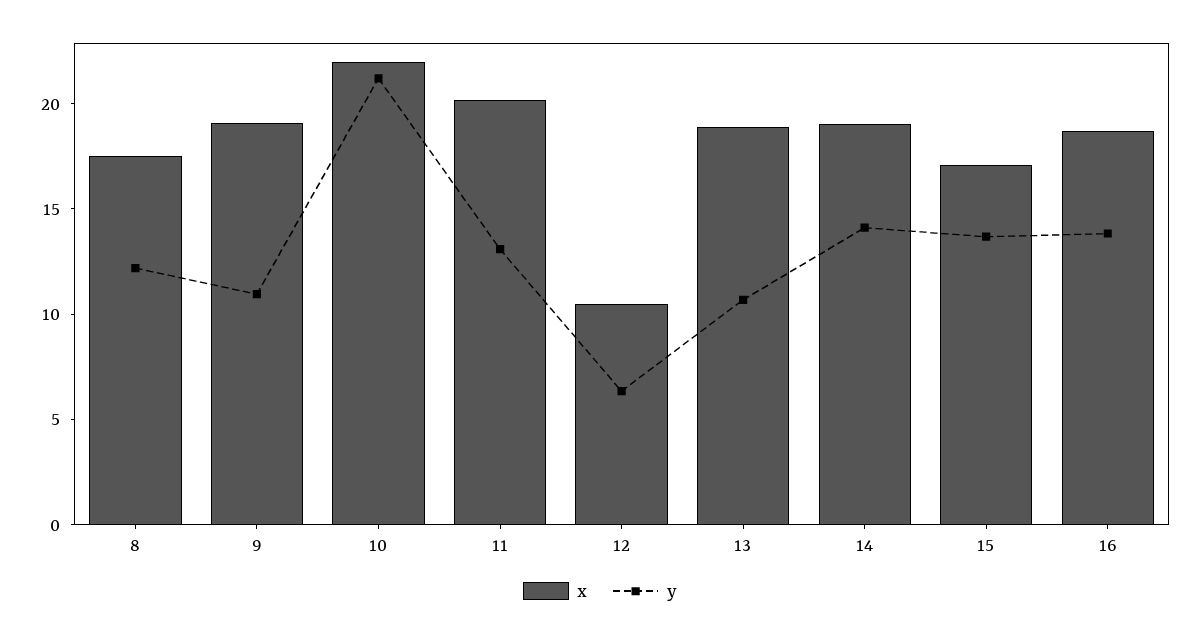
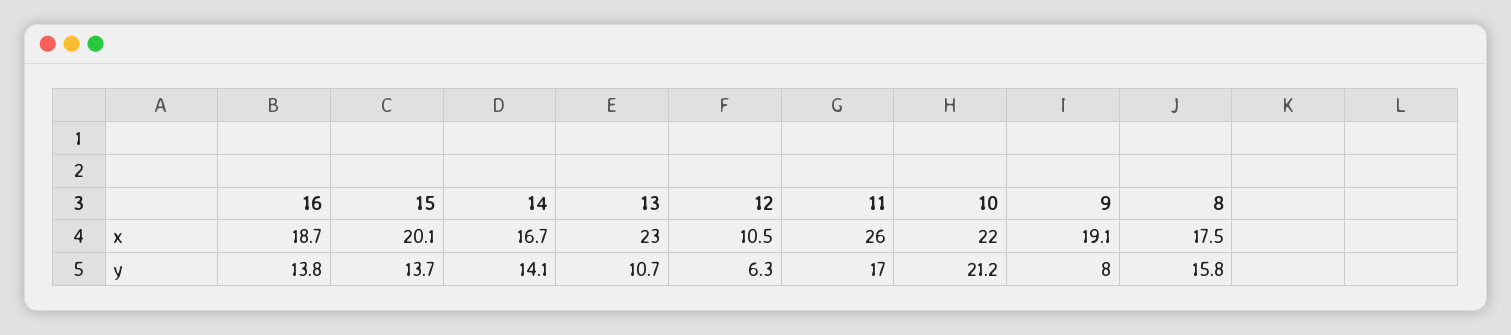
y, 8: 12 -> 15.8
y, 9: 11 -> 8
x, 11: 20 -> 26
y, 11: 13 -> 17
x, 13: 19 -> 23
x, 14: 19 -> 16.7
x, 15: 17 -> 20.1

